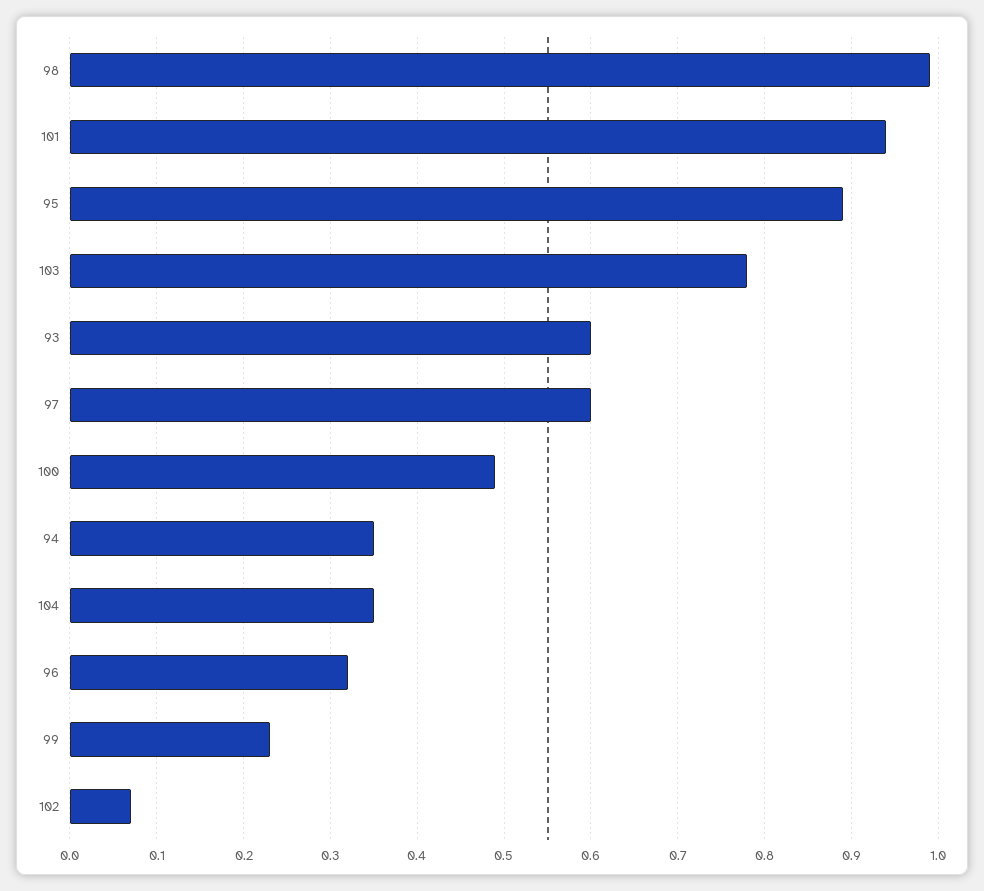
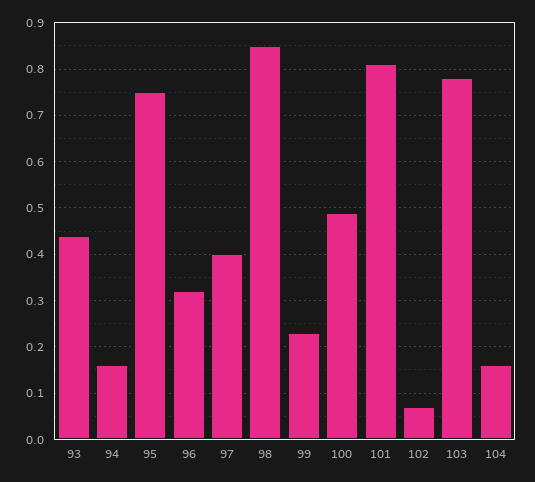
98: 0.99 -> 0.85
101: 0.94 -> 0.8
95: 0.89 -> 0.75
93: 0.6 -> 0.45
97: 0.6 -> 0.4
94: 0.35 -> 0.15
104: 0.35 -> 0.15

